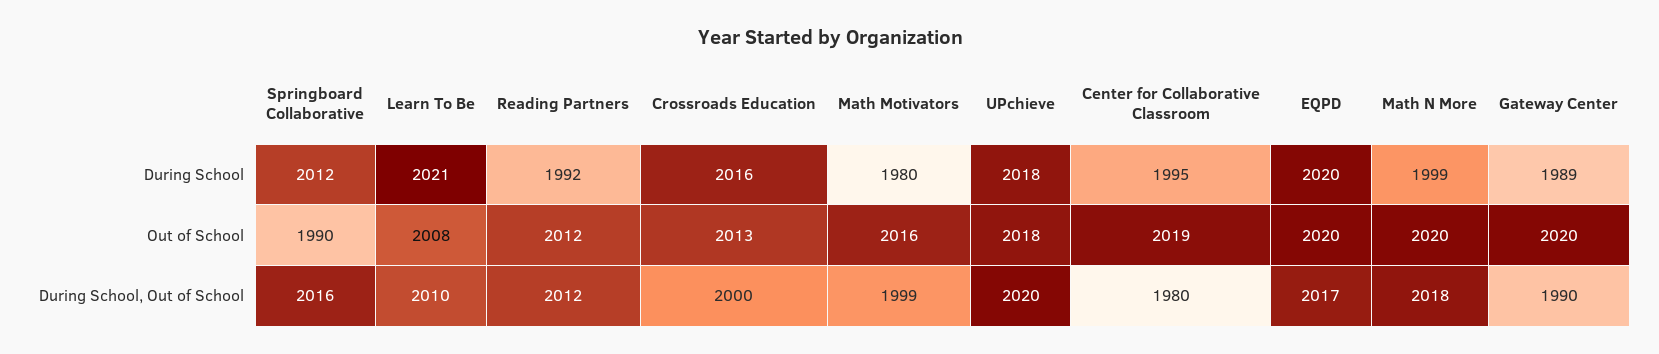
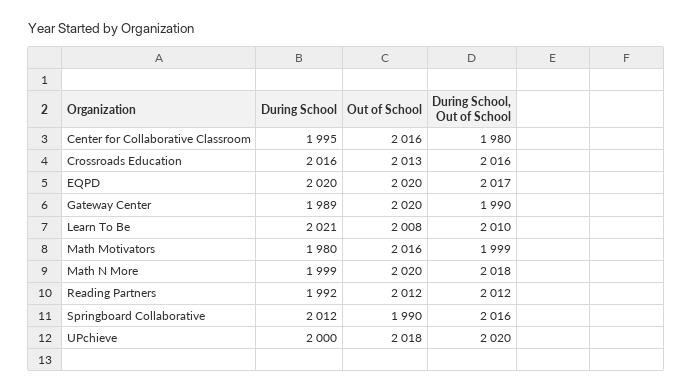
UPchieve, During School: 2018 -> 2000
Center for Collaborative Classroom, Out of School: 2019 -> 2016
Crossroads Education, During School, Out of School: 2000 -> 2016

